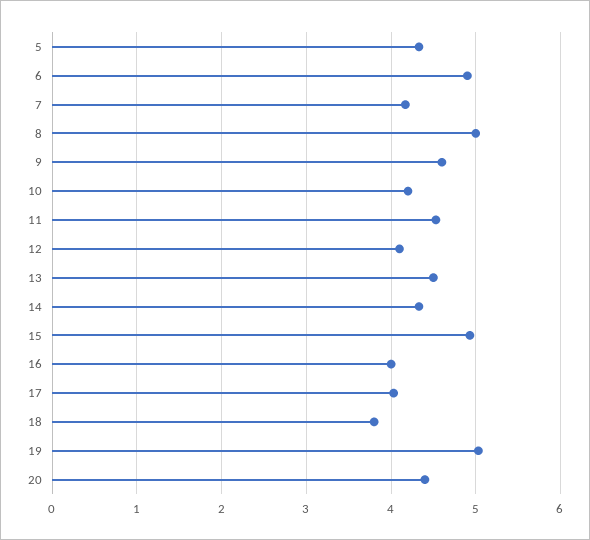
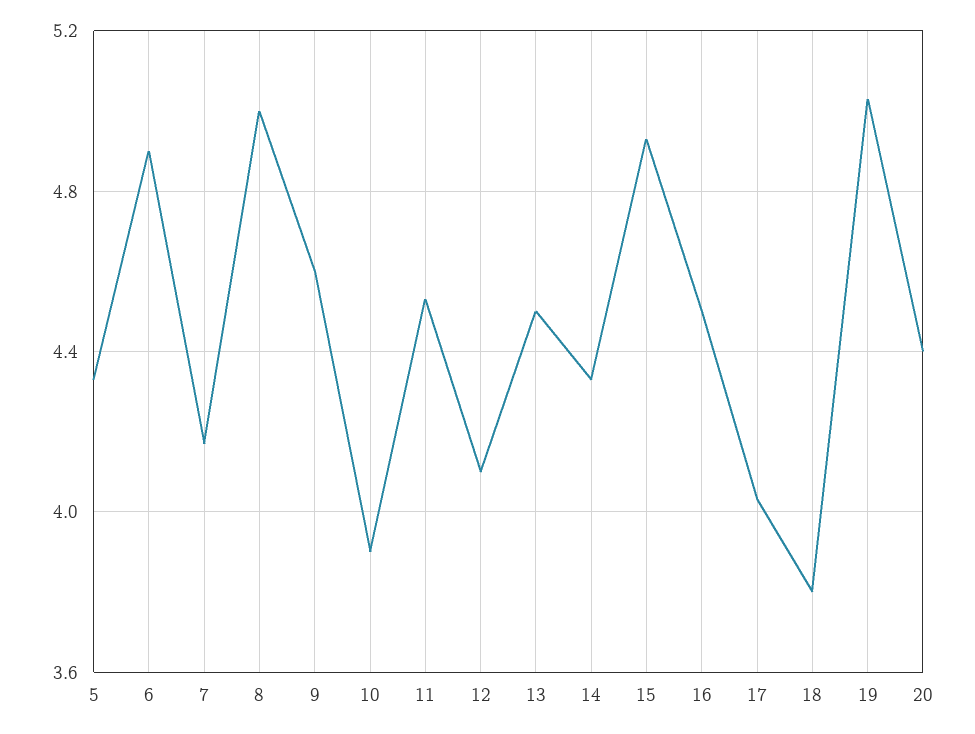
10: 4.2 -> 3.9
16: 4 -> 4.5

